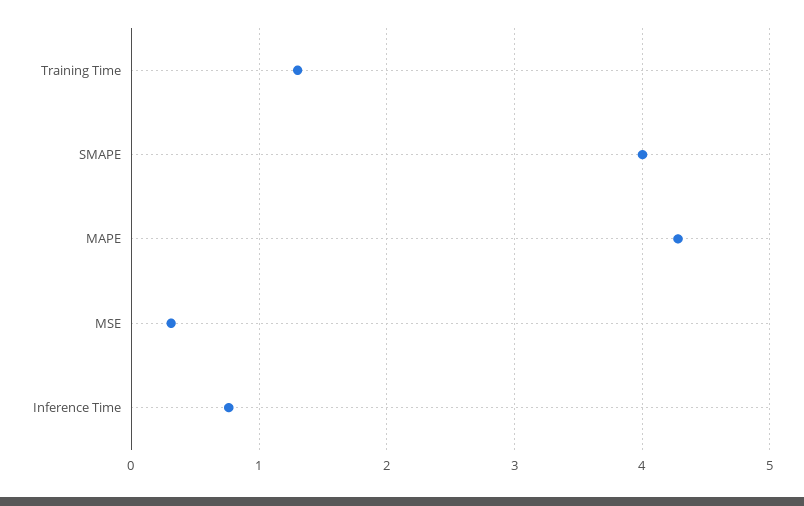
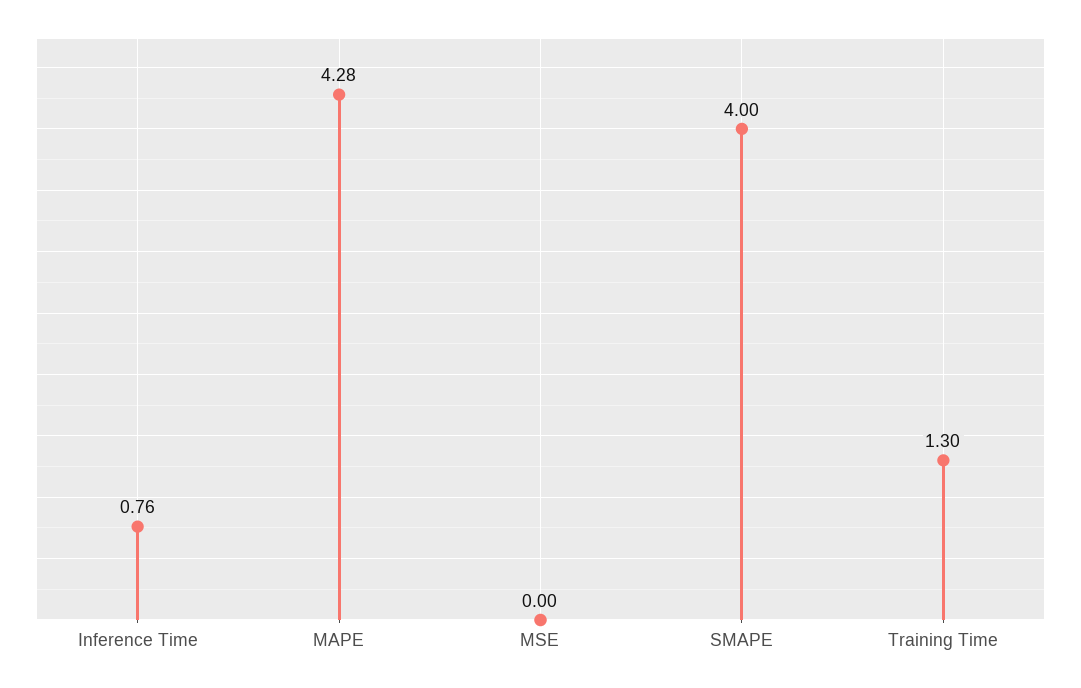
MSE: 0.3 -> 0

